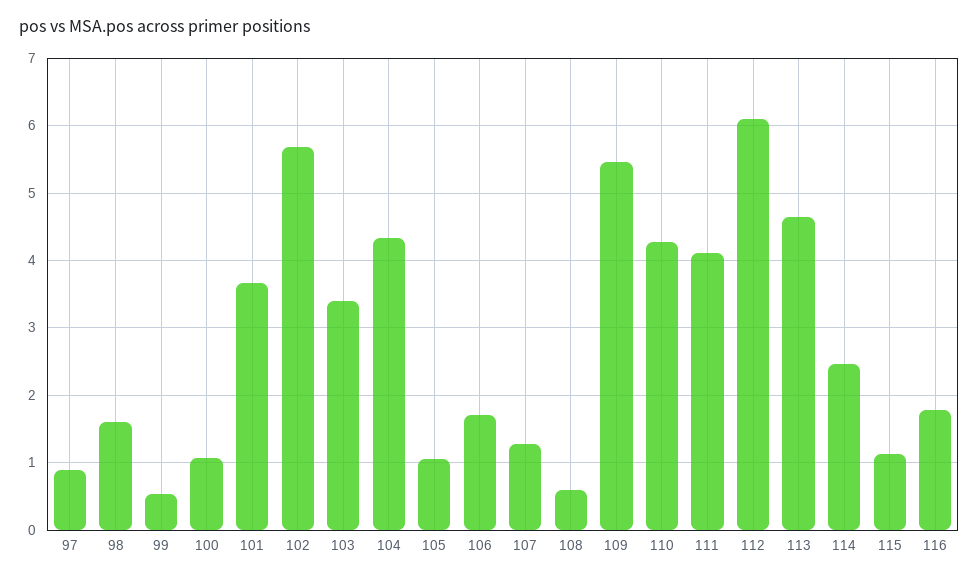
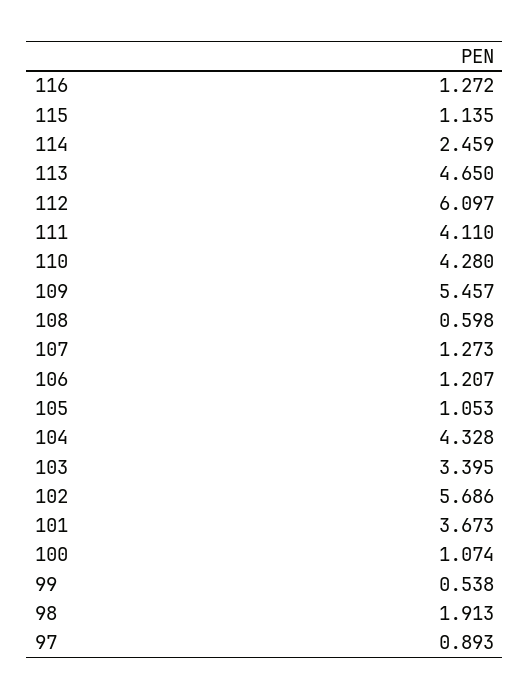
98: 1.6 -> 1.913
106: 1.7 -> 1.207
116: 1.8 -> 1.272

